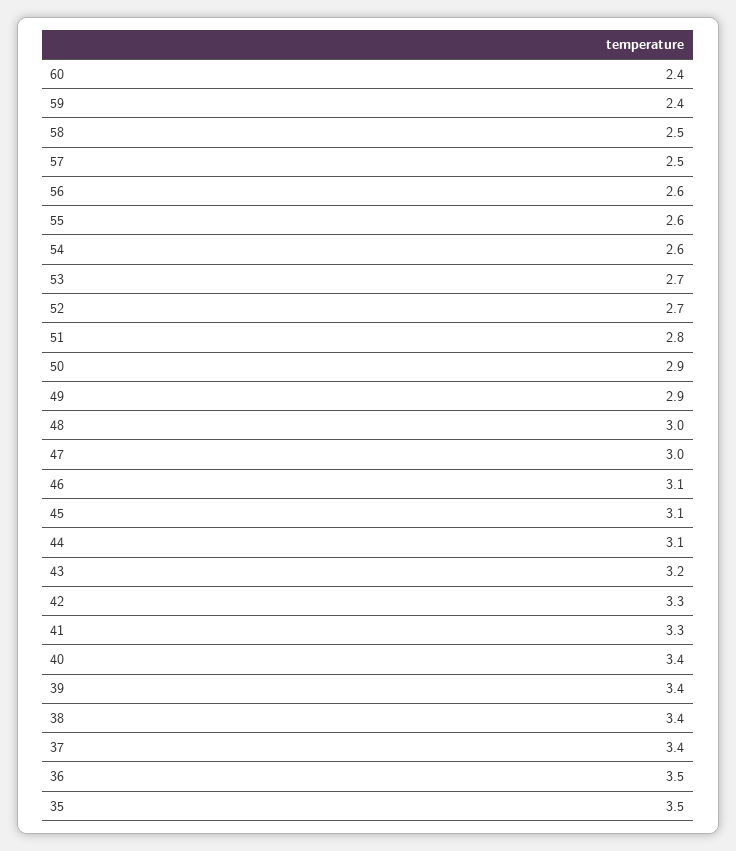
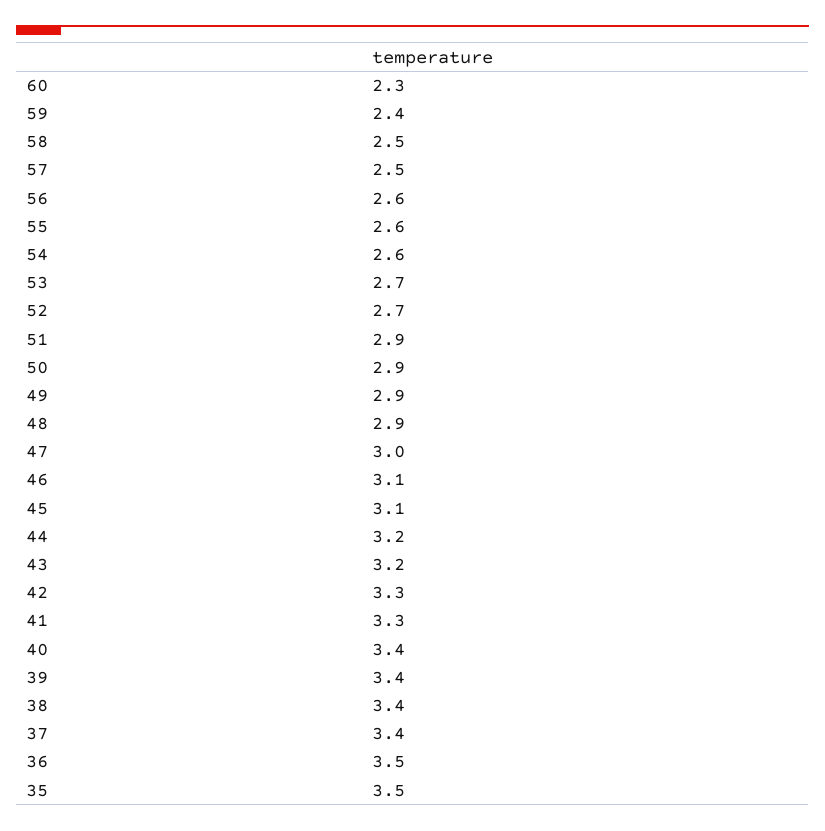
60: 2.4 -> 2.3
51: 2.8 -> 2.9
48: 3 -> 2.9
44: 3.1 -> 3.2

